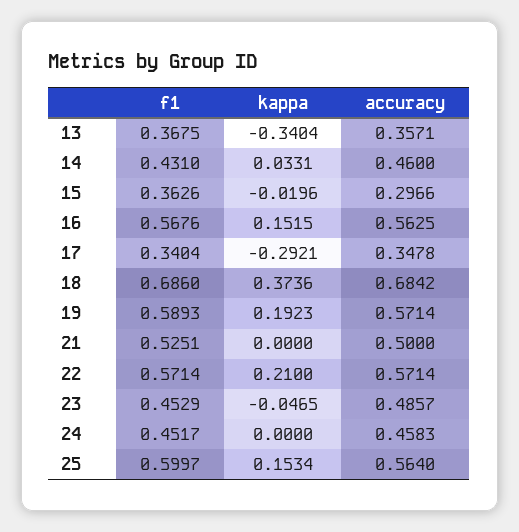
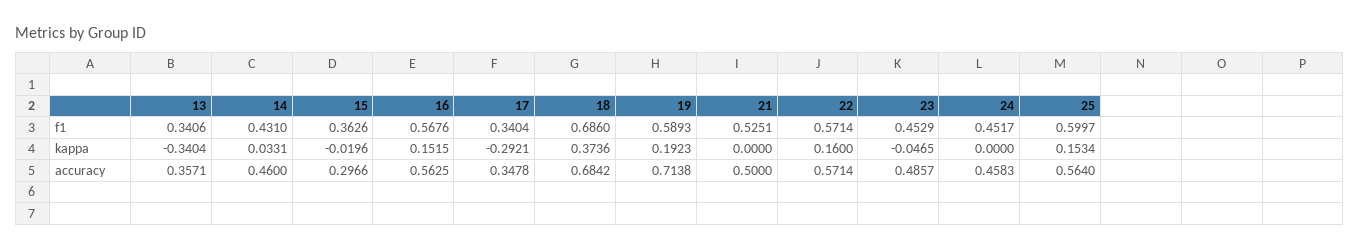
f1, 13: 0.3675 -> 0.3406
accuracy, 19: 0.5714 -> 0.7138
kappa, 22: 0.21 -> 0.16

